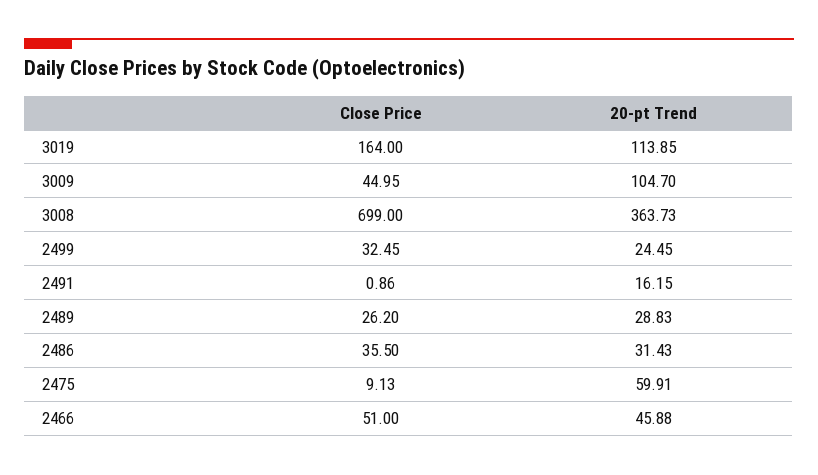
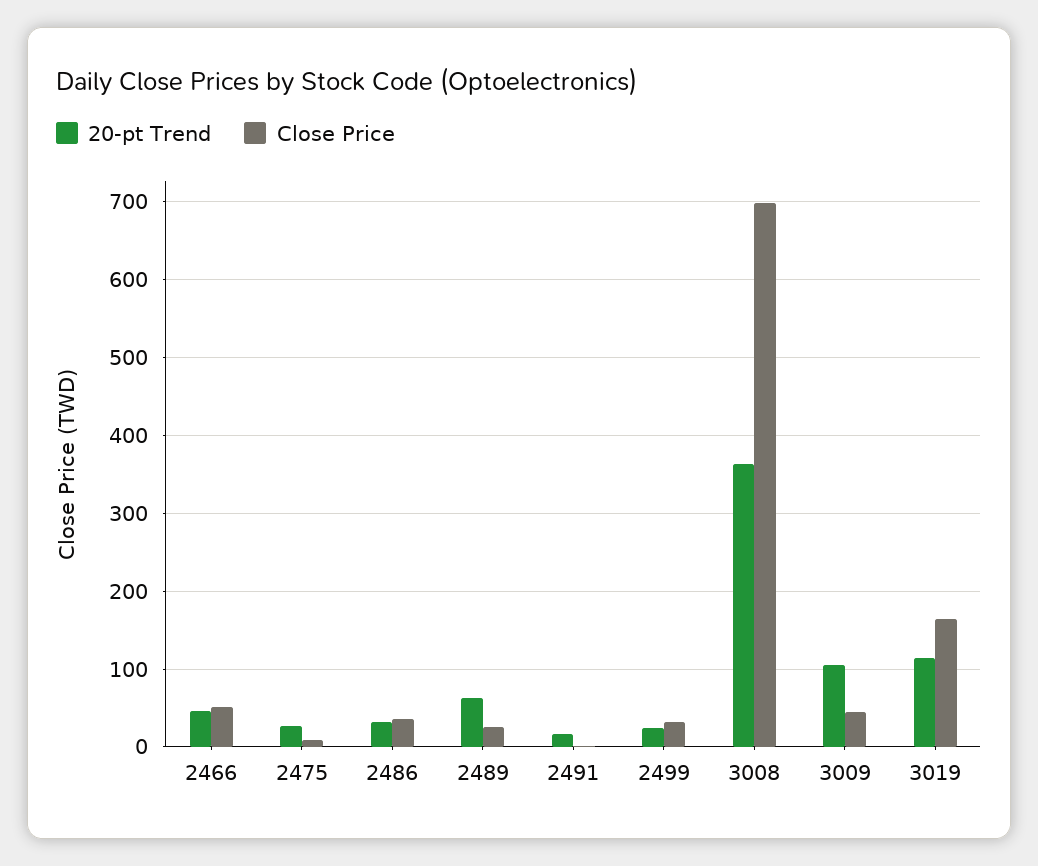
20-pt Trend, 2489: 28.83 -> 60
20-pt Trend, 2475: 59.91 -> 30

